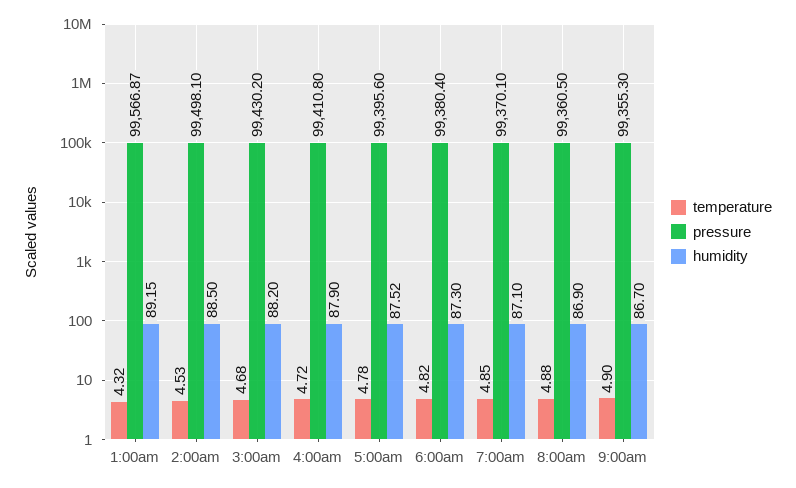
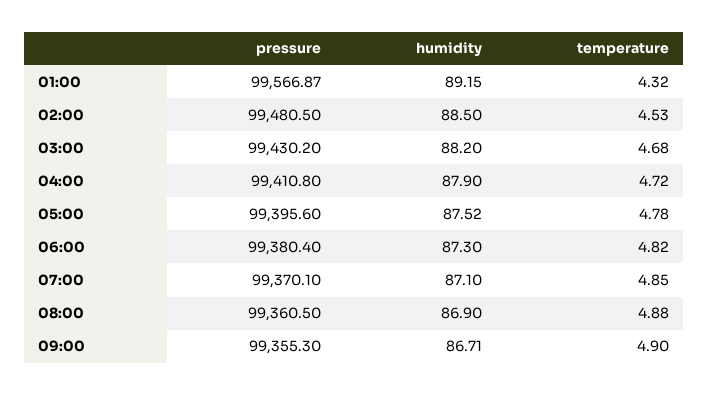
pressure, 2:00am: 99498.1 -> 99480.5
humidity, 9:00am: 86.7 -> 86.71

